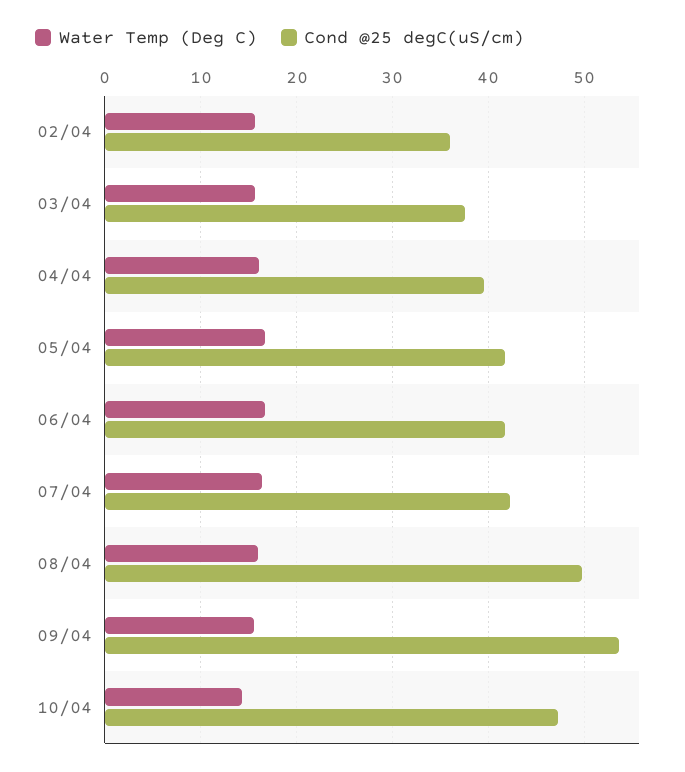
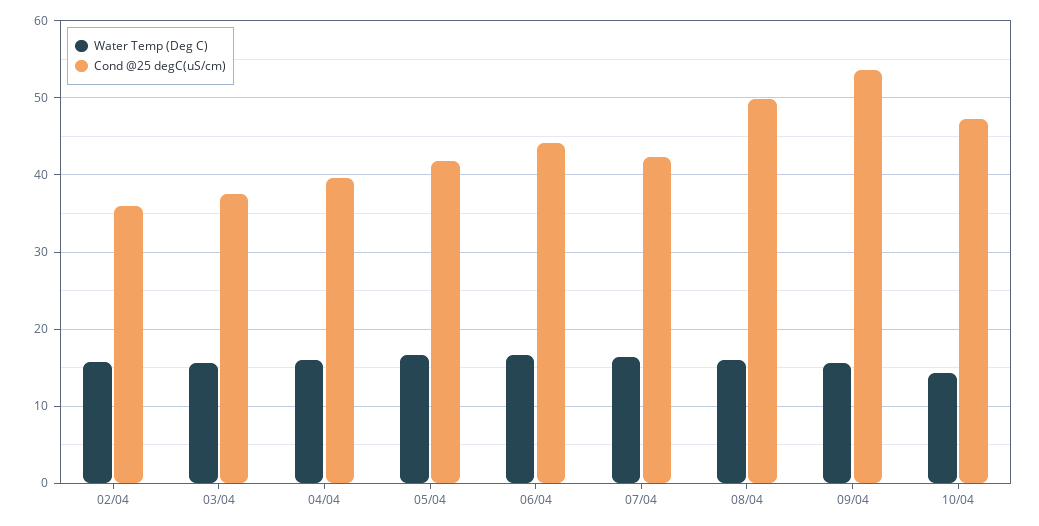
Cond @25 degC(uS/cm), 06/04: 42 -> 44

